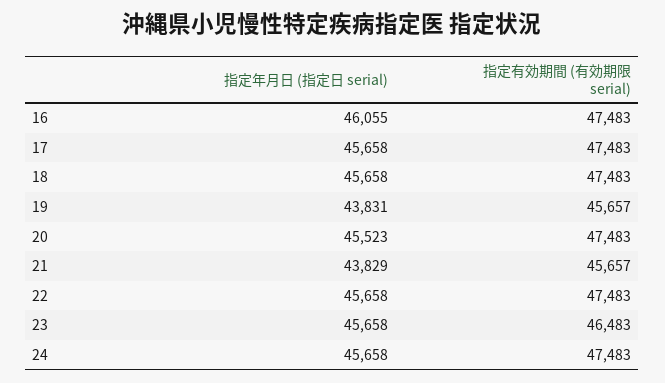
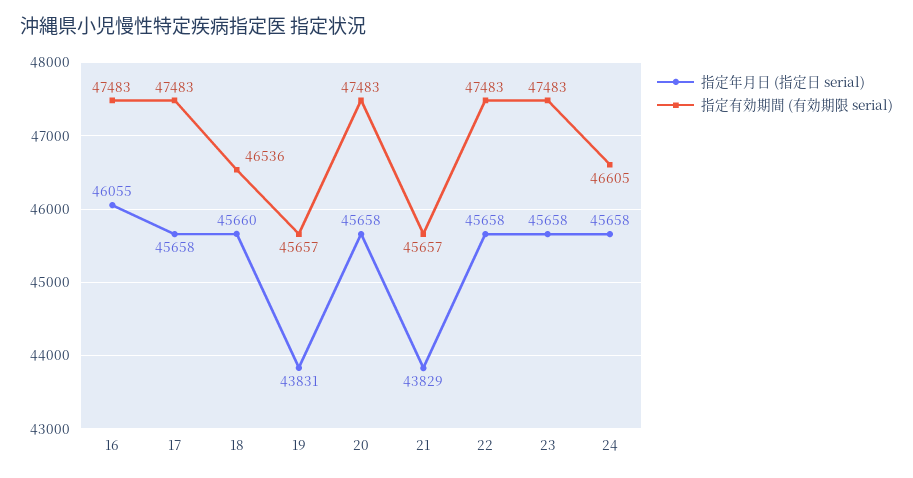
指定年月日 (指定日 serial), 18: 45658 -> 45660
指定有効期間 (有効期限 serial), 18: 47483 -> 46536
指定年月日 (指定日 serial), 20: 45523 -> 45658
指定有効期間 (有効期限 serial), 23: 46483 -> 47483
指定有効期間 (有効期限 serial), 24: 47483 -> 46605

